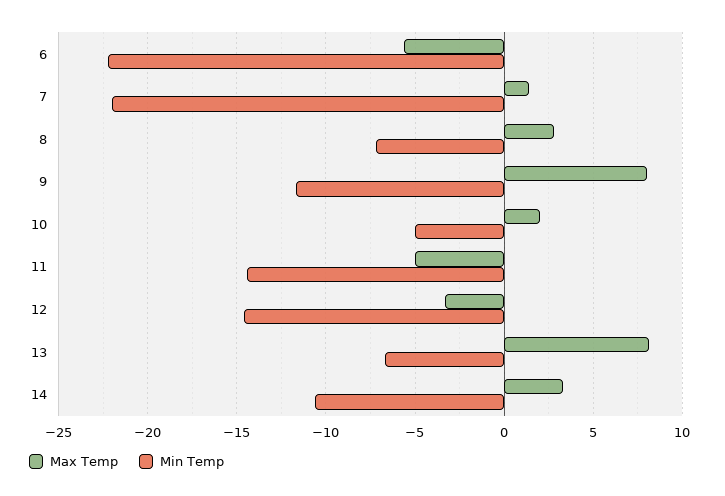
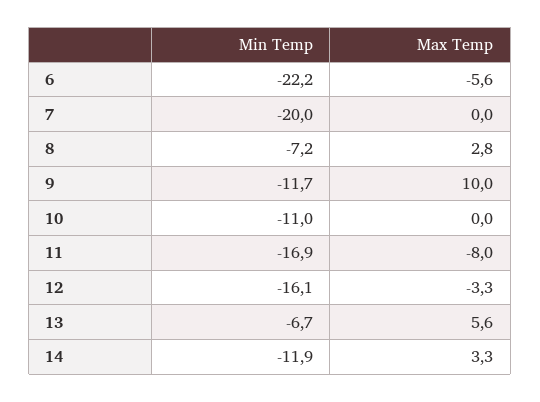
Max Temp, 7: 1.5 -> 0
Min Temp, 7: -22 -> -20
Max Temp, 9: 8 -> 10
Max Temp, 10: 2 -> 0
Min Temp, 10: -5 -> -11
Max Temp, 11: -5 -> -8
Min Temp, 11: -14.5 -> -16.9
Min Temp, 12: -14.5 -> -16.1
Max Temp, 13: 8 -> 5.6
Min Temp, 14: -10.5 -> -11.9

